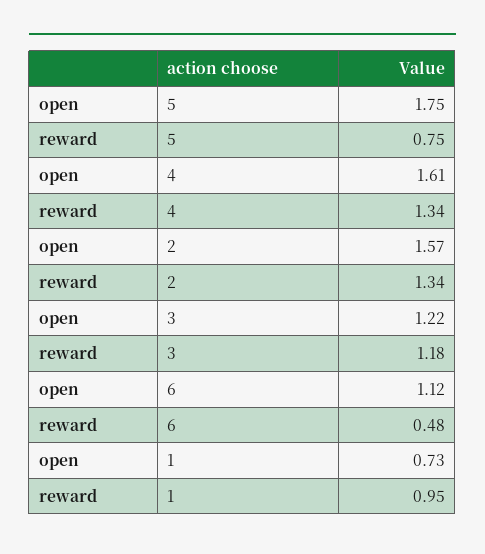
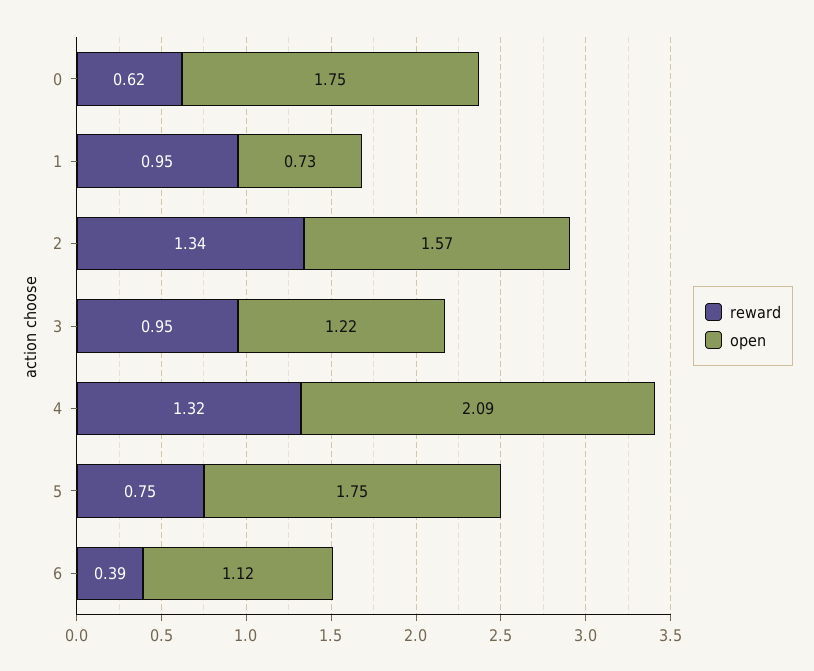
open, 4: 1.61 -> 2.09
reward, 4: 1.34 -> 1.32
reward, 3: 1.18 -> 0.95
reward, 6: 0.48 -> 0.39
reward, 0: none -> 0.62
open, 0: none -> 1.75

